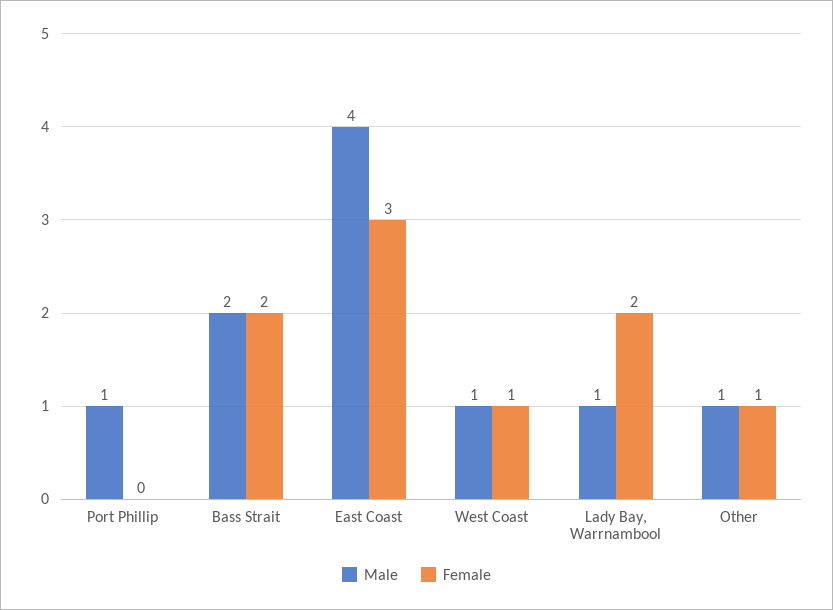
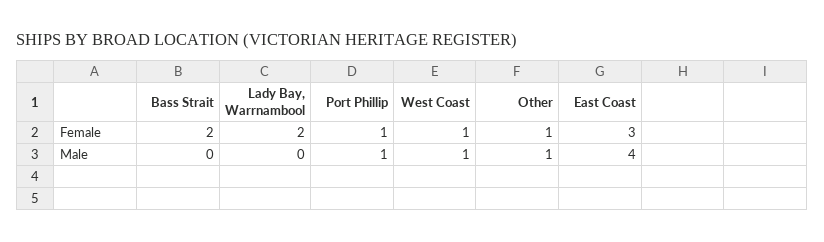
Female, Port Phillip: 0 -> 1
Male, Bass Strait: 2 -> 0
Male, Lady Bay, Warrnambool: 1 -> 0

